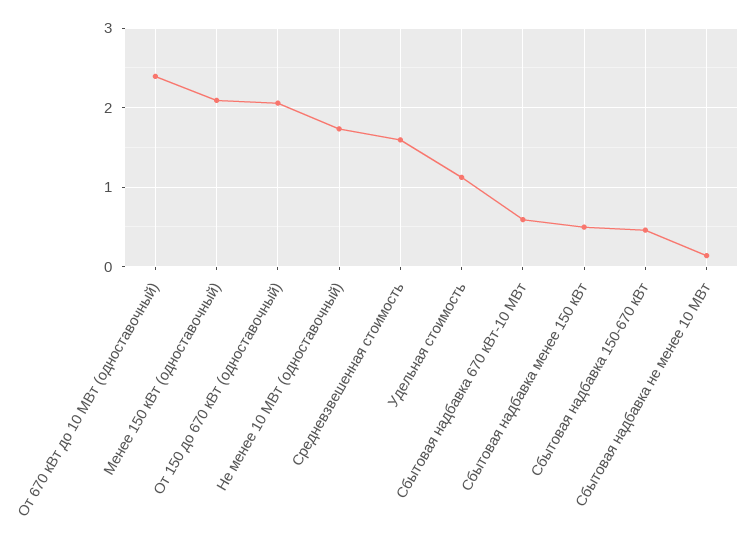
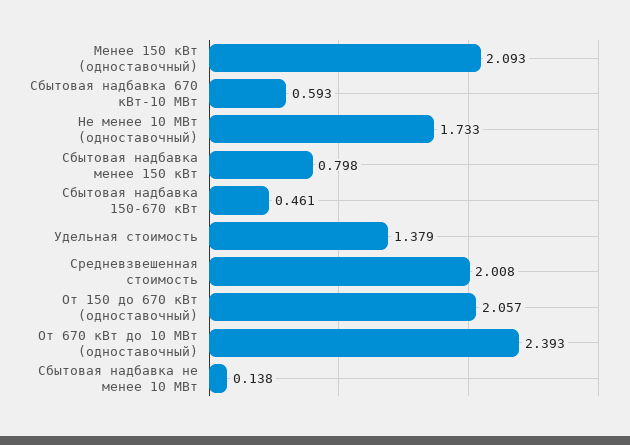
Средневзвешенная стоимость: 1.6 -> 2.008
Удельная стоимость: 1.1 -> 1.379
Сбытовая надбавка менее 150 кВт: 0.5 -> 0.798

